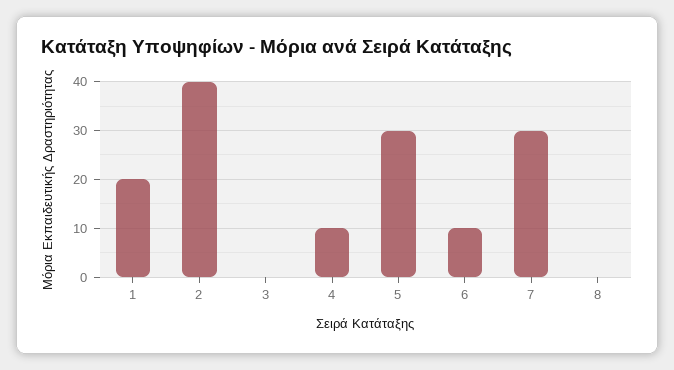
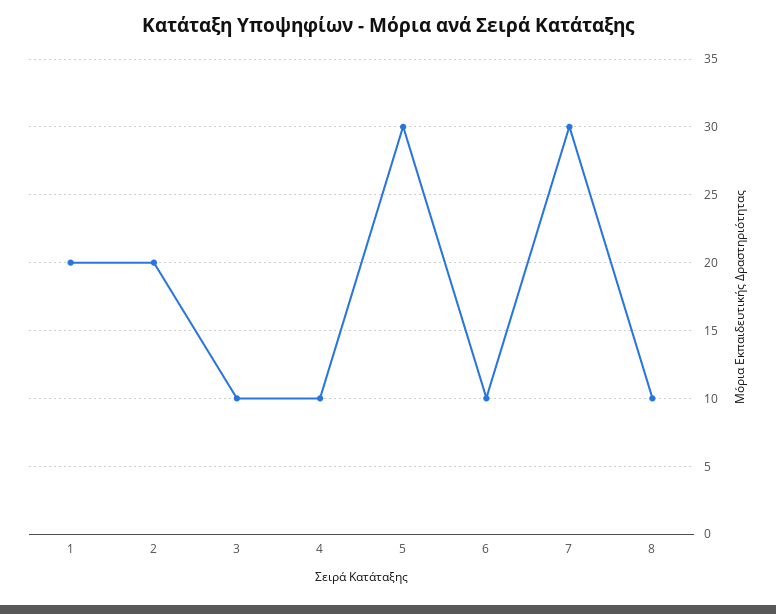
2: 40 -> 20
3: 0 -> 10
8: 0 -> 10

